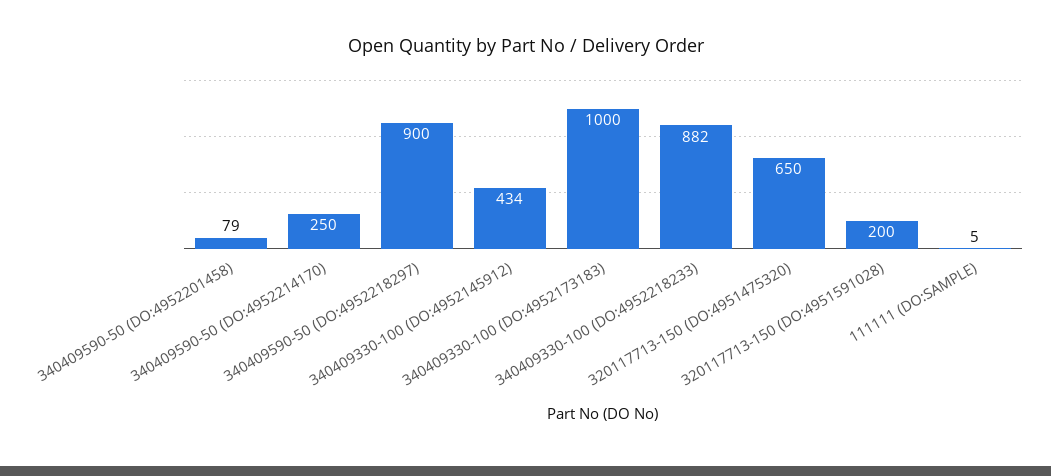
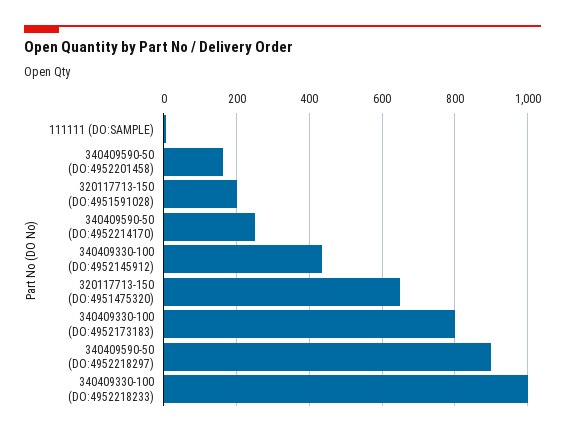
340409590-50 (DO:4952201458): 79 -> 160
340409330-100 (DO:4952173183): 1000 -> 800
340409330-100 (DO:4952218233): 882 -> 1000

